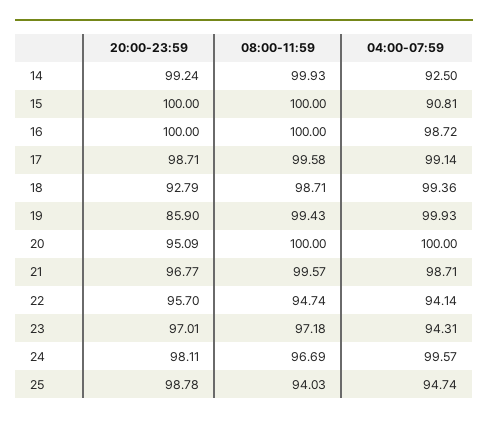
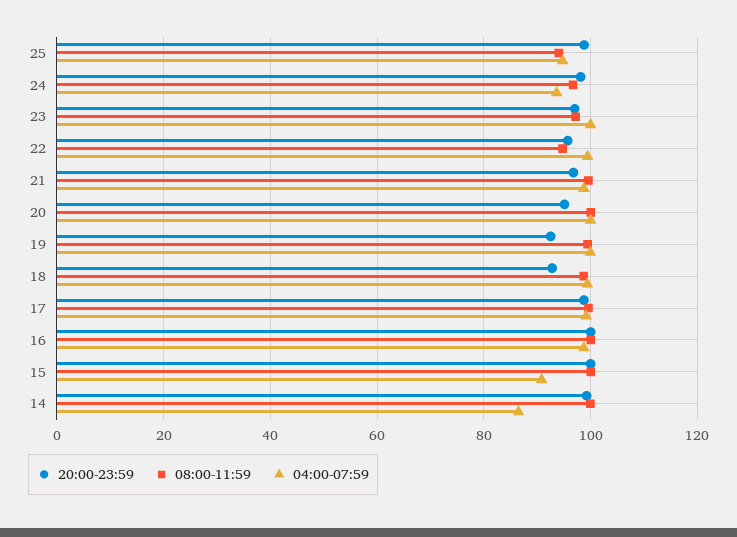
04:00-07:59, 14: 92.5 -> 86
20:00-23:59, 19: 85.9 -> 92
04:00-07:59, 22: 94.14 -> 100
04:00-07:59, 23: 94.31 -> 100
04:00-07:59, 24: 99.57 -> 94

